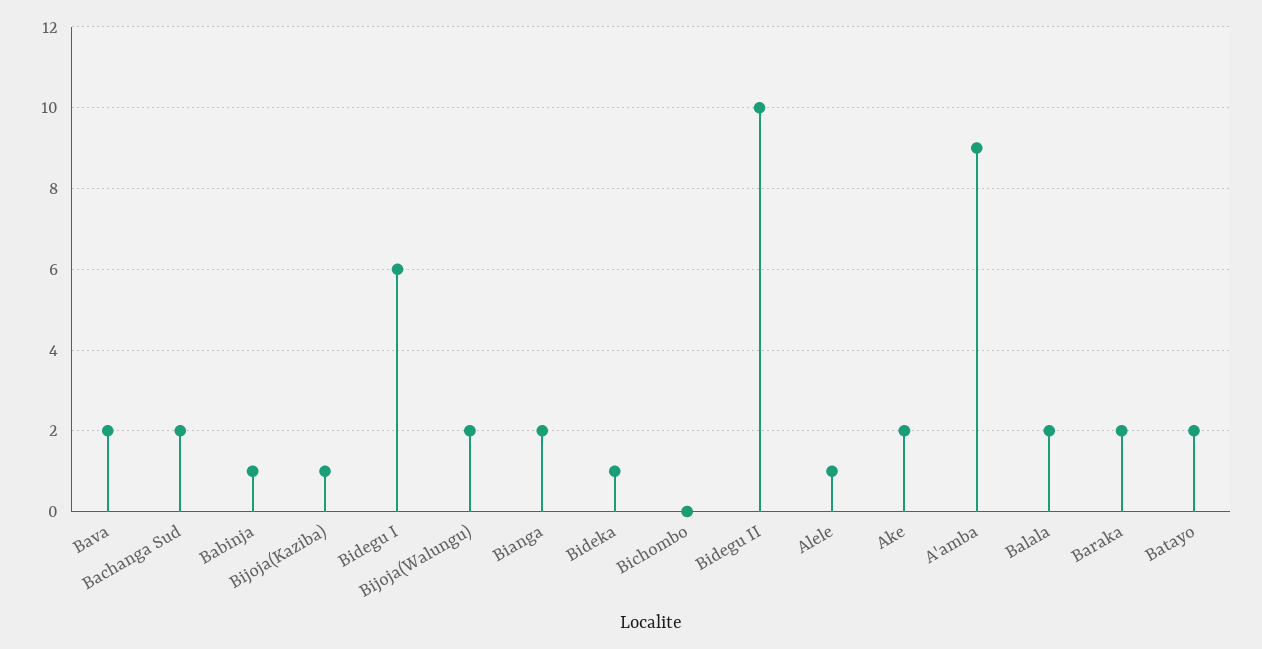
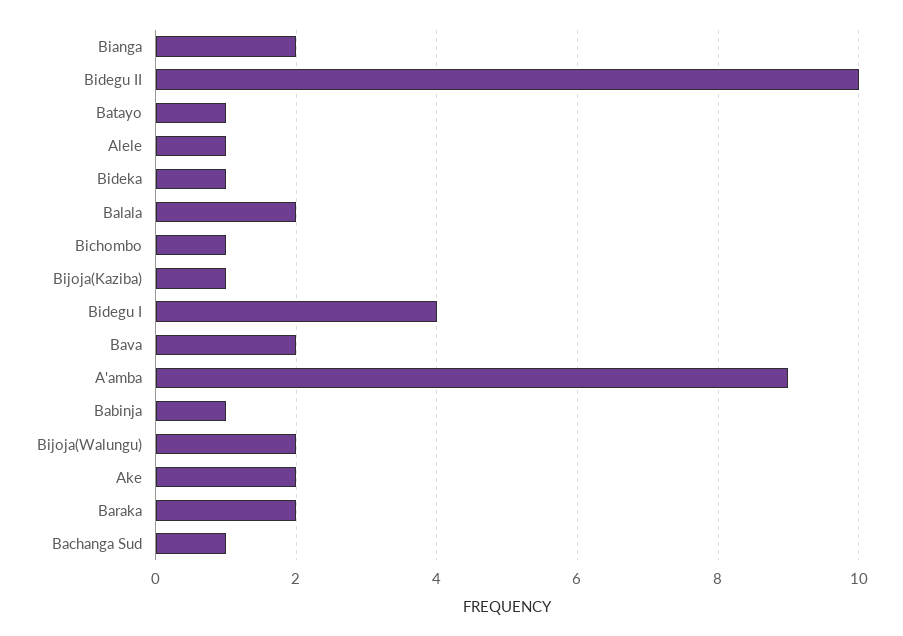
Bachanga Sud: 2 -> 1
Bidegu I: 6 -> 4
Bichombo: 0 -> 1
Batayo: 2 -> 1

